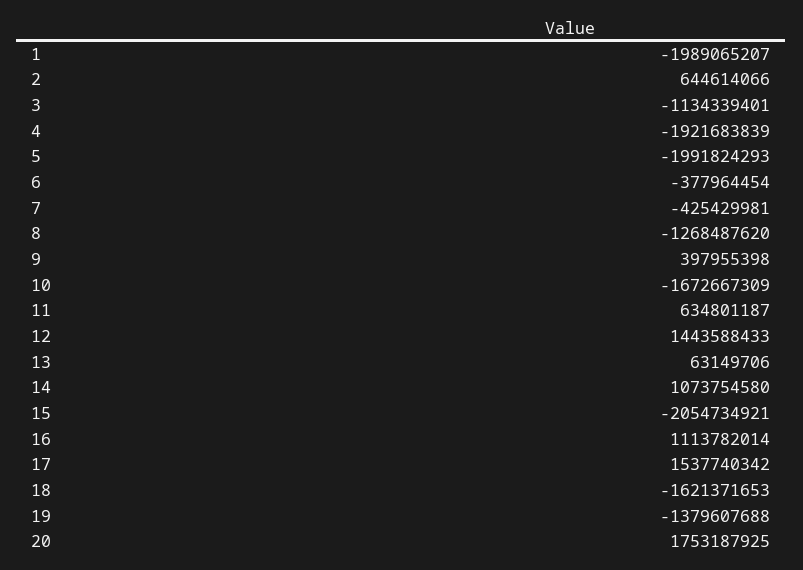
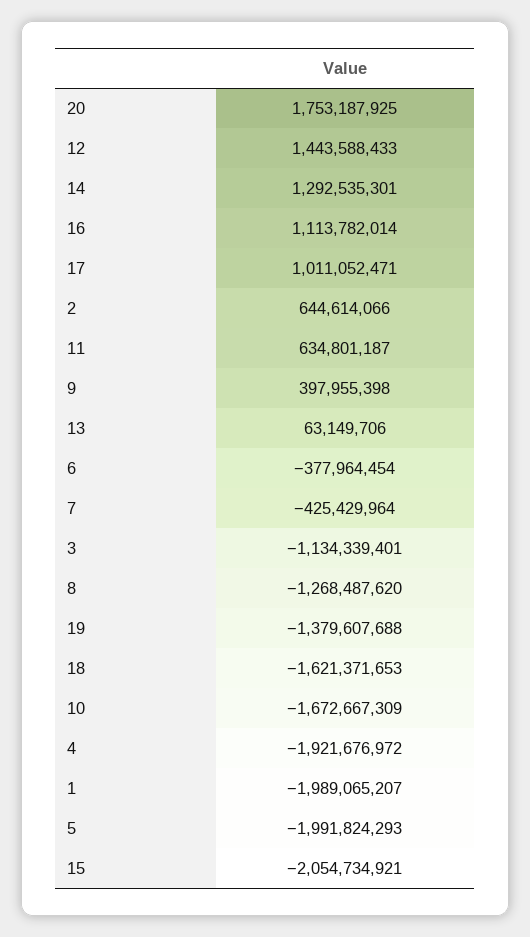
4: -1921683839 -> -1921676972
7: -425429981 -> -425429964
14: 1073754580 -> 1292535301
17: 1537740342 -> 1011052471

